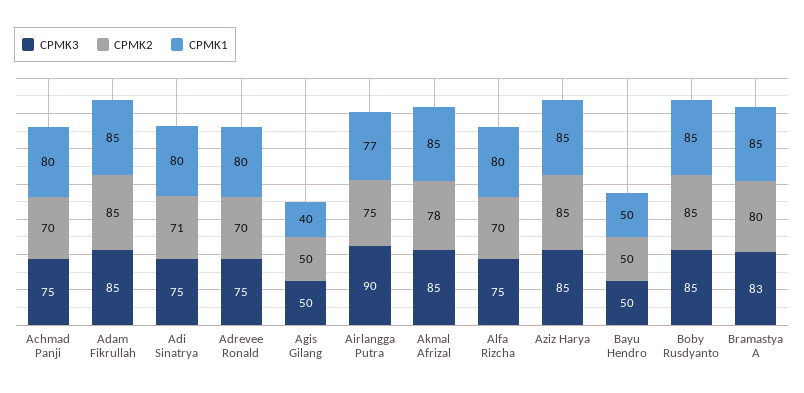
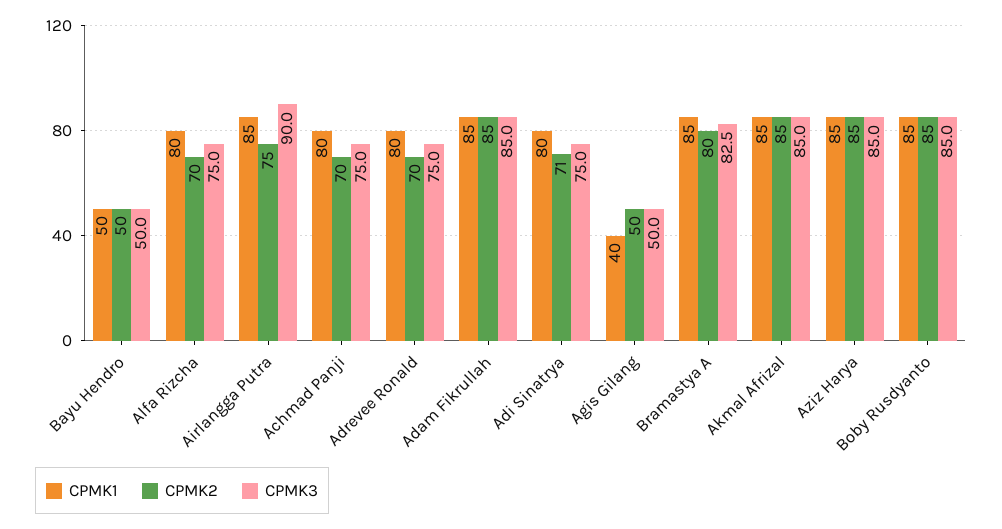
CPMK1, Airlangga Putra: 77 -> 85
CPMK2, Akmal Afrizal: 78 -> 85

